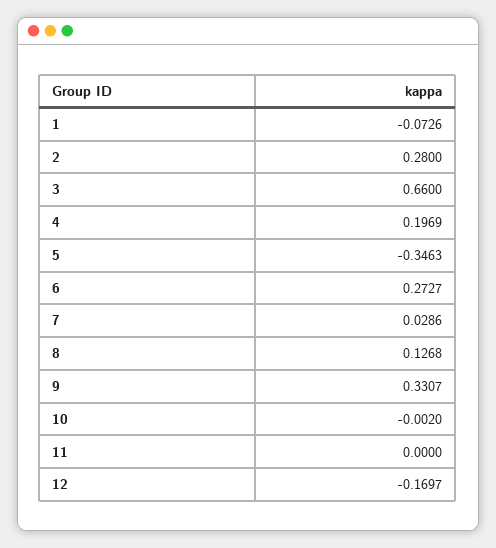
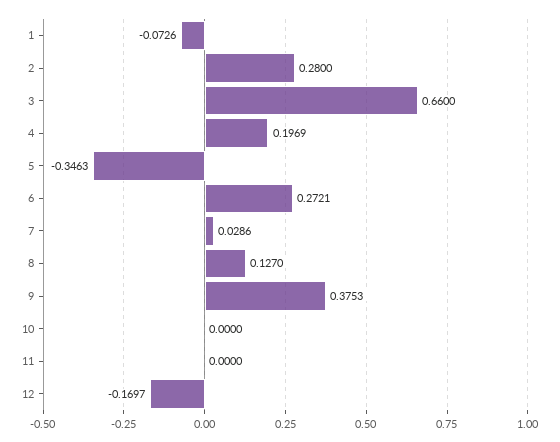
6: 0.2727 -> 0.2721
8: 0.1268 -> 0.127
9: 0.3307 -> 0.3753
10: -0.002 -> 0

